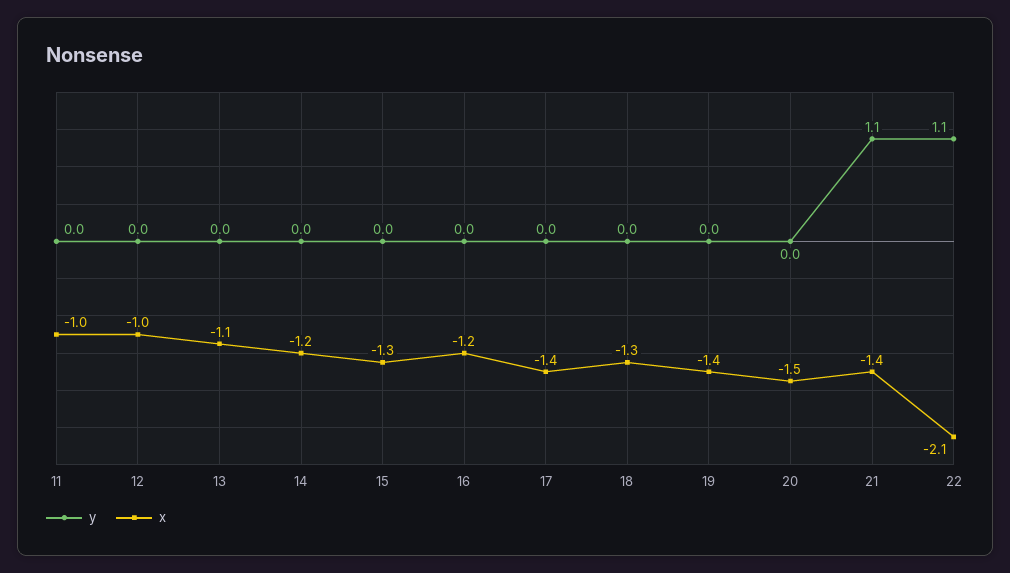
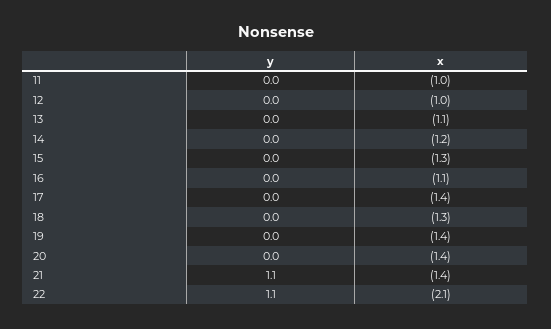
x, 16: -1.2 -> -1.1
x, 20: -1.5 -> -1.4

